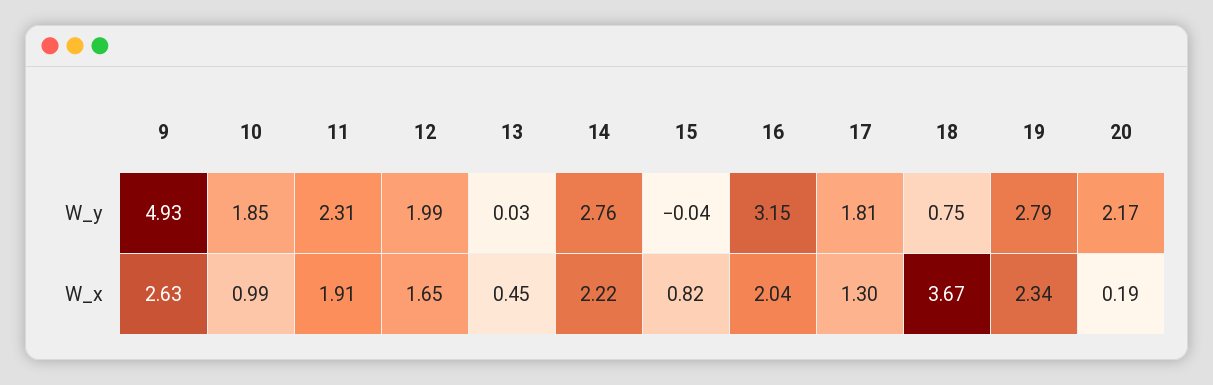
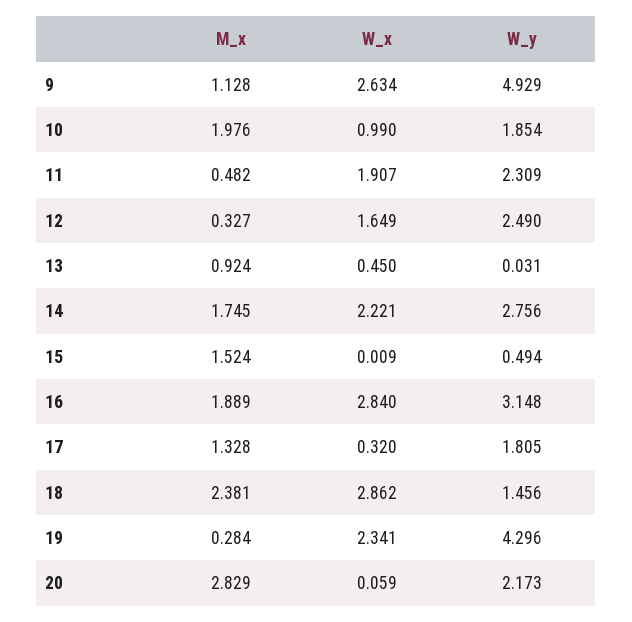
12, W_y: 1.99 -> 2.49
15, W_y: -0.04 -> 0.494
18, W_y: 0.75 -> 1.456
19, W_y: 2.79 -> 4.296
15, W_x: 0.82 -> 0.009
16, W_x: 2.04 -> 2.84
17, W_x: 1.3 -> 0.32
18, W_x: 3.67 -> 2.862
20, W_x: 0.19 -> 0.059
9, M_x: none -> 1.128
10, M_x: none -> 1.976
11, M_x: none -> 0.482
12, M_x: none -> 0.327
13, M_x: none -> 0.924
14, M_x: none -> 1.745
15, M_x: none -> 1.524
16, M_x: none -> 1.889
17, M_x: none -> 1.328
18, M_x: none -> 2.381
19, M_x: none -> 0.284
20, M_x: none -> 2.829

